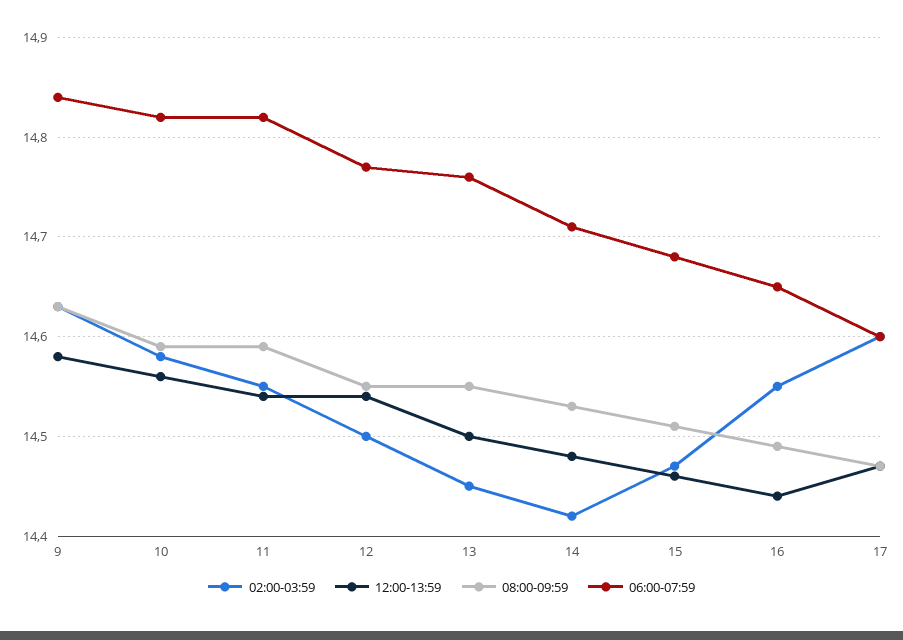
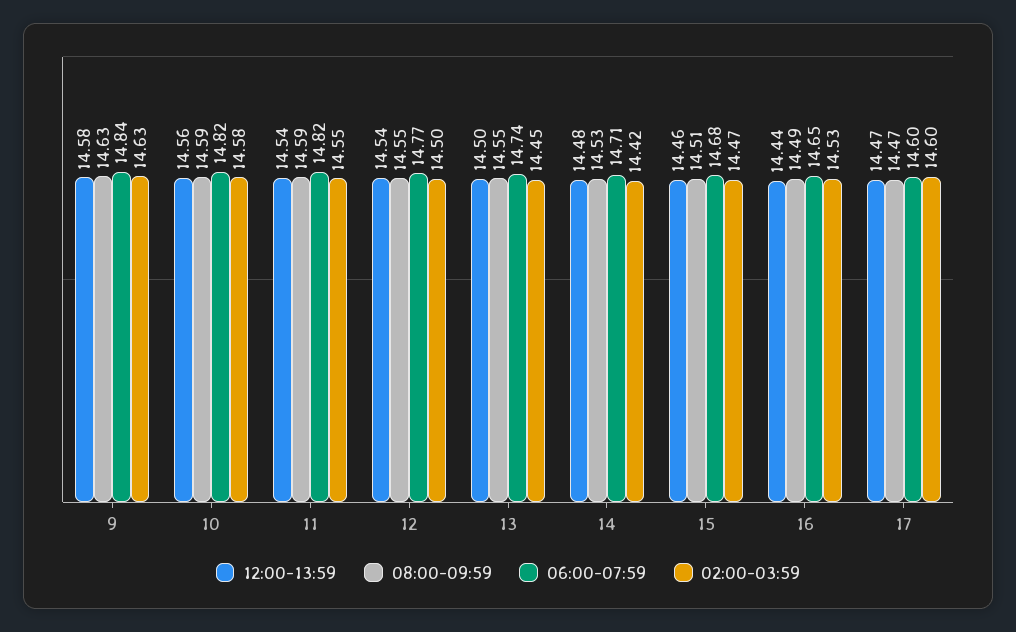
06:00-07:59, 13: 14.76 -> 14.74
02:00-03:59, 16: 14.55 -> 14.53

